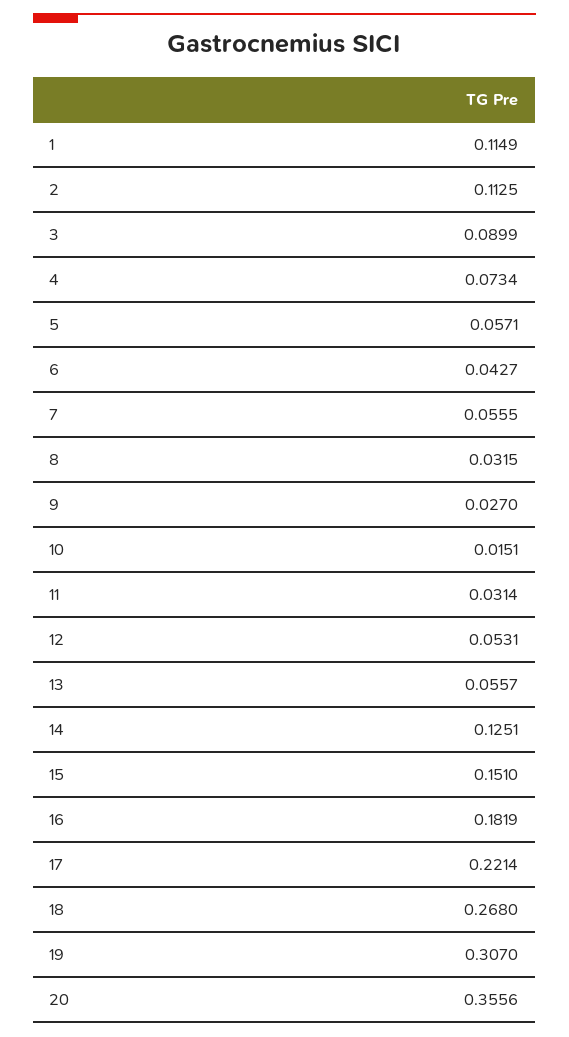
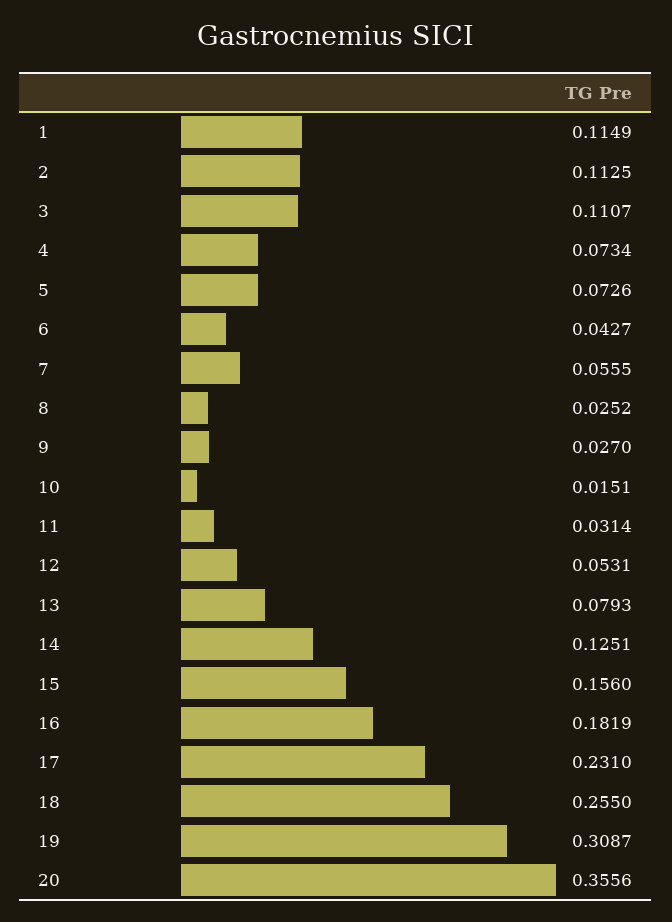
3: 0.0899 -> 0.1107
5: 0.0571 -> 0.0726
8: 0.0315 -> 0.0252
13: 0.0557 -> 0.0793
15: 0.151 -> 0.156
17: 0.2214 -> 0.231
18: 0.268 -> 0.255
19: 0.307 -> 0.3087

